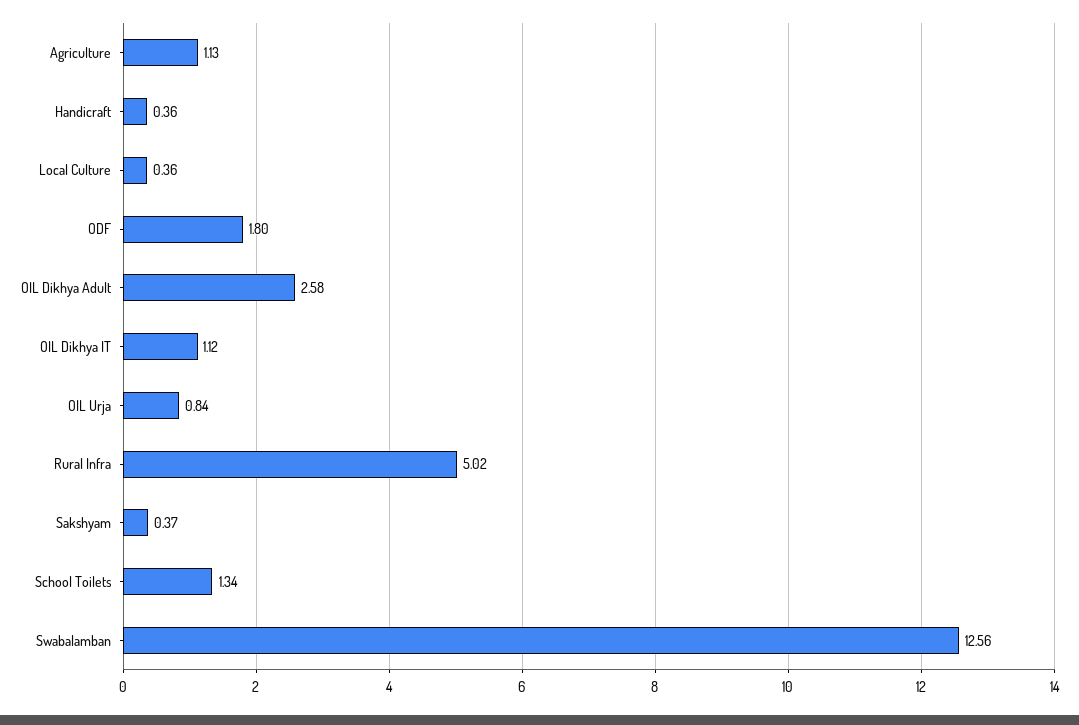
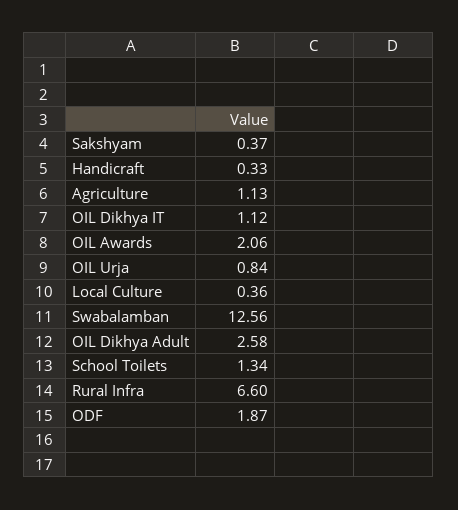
Handicraft: 0.36 -> 0.33
ODF: 1.8 -> 1.87
Rural Infra: 5.02 -> 6.6
OIL Awards: none -> 2.06

